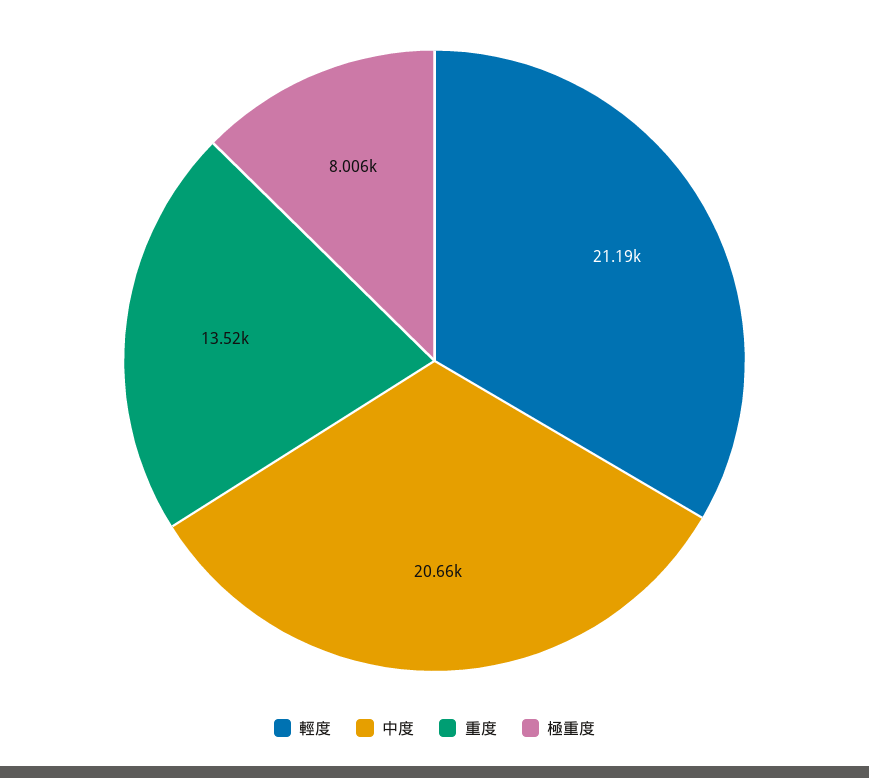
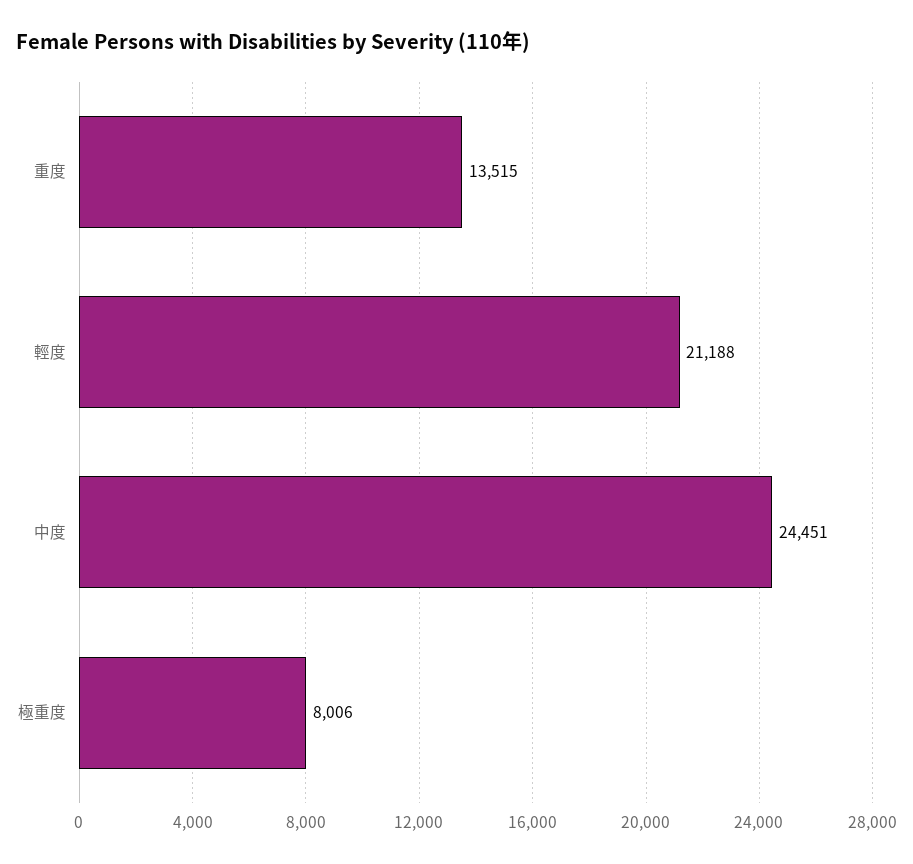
中度: 20660 -> 24451

